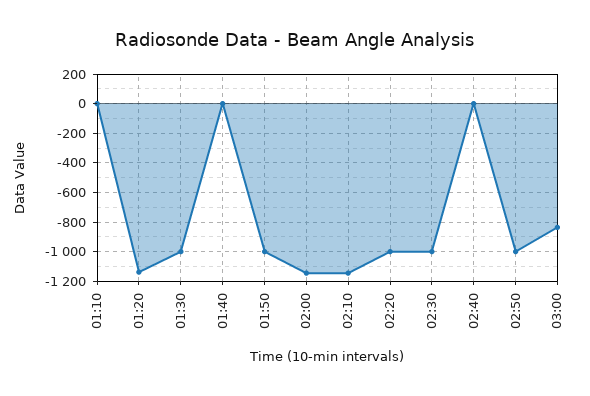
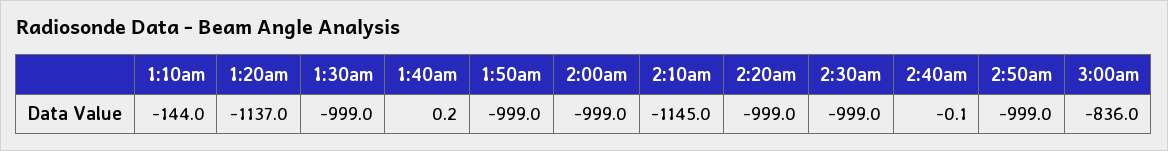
01:10: 0 -> -144
02:00: -1150 -> -999

